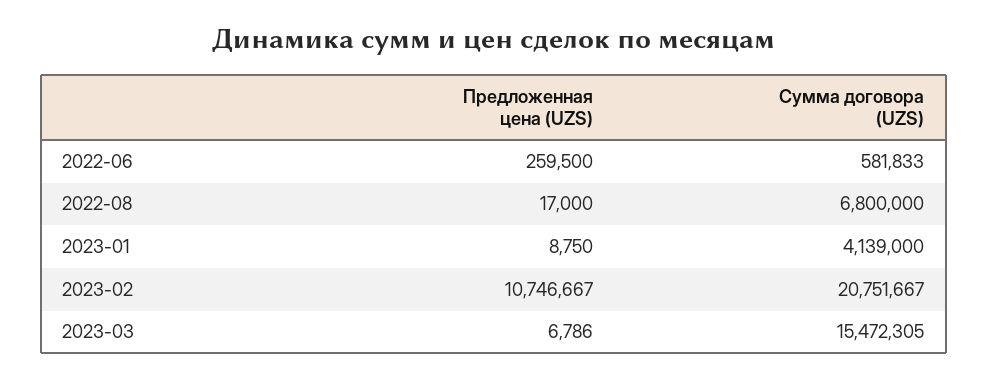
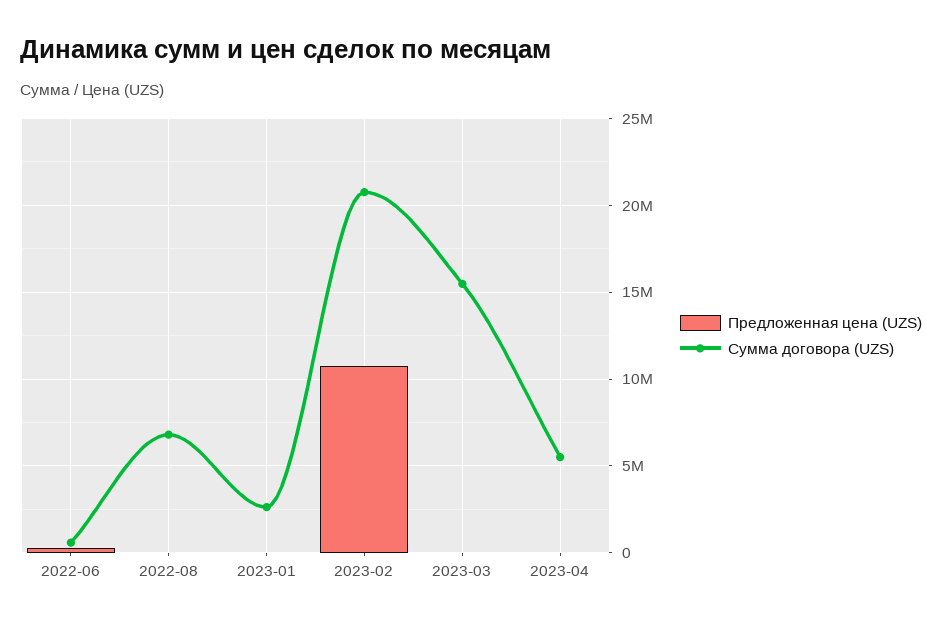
Сумма договора (UZS), 2023-01: 4139000 -> 2500000
Предложенная цена (UZS), 2023-04: none -> 0
Сумма договора (UZS), 2023-04: none -> 5500000

